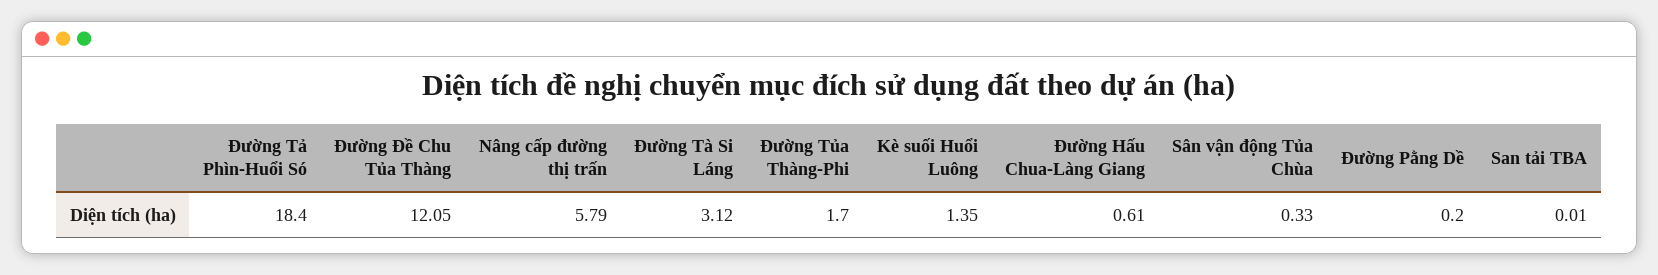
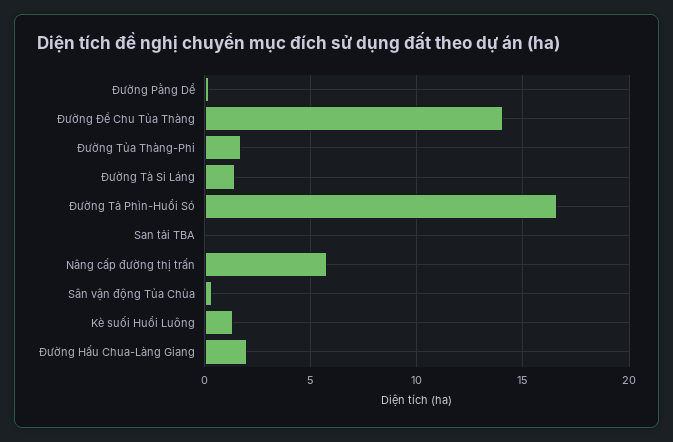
Đường Tả Phìn-Huổi Só: 18.4 -> 16.5
Đường Đề Chu Tủa Thàng: 12.05 -> 14
Đường Tà Si Láng: 3.12 -> 1.5
Đường Hấu Chua-Làng Giang: 0.61 -> 2

